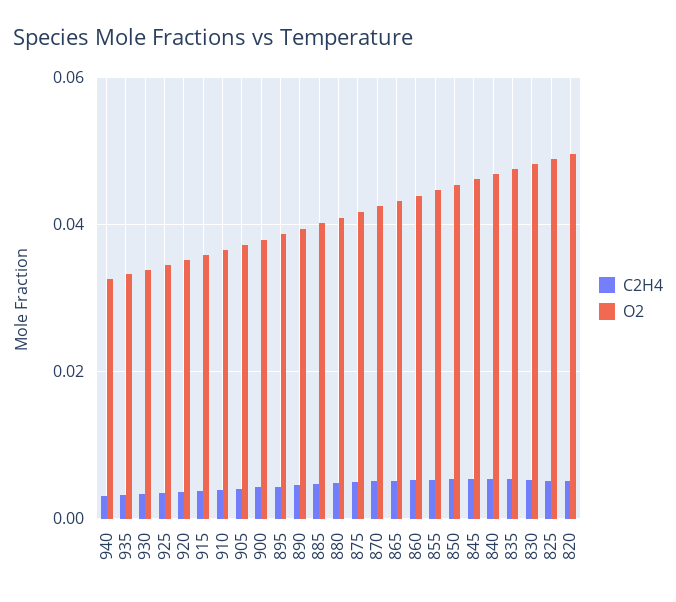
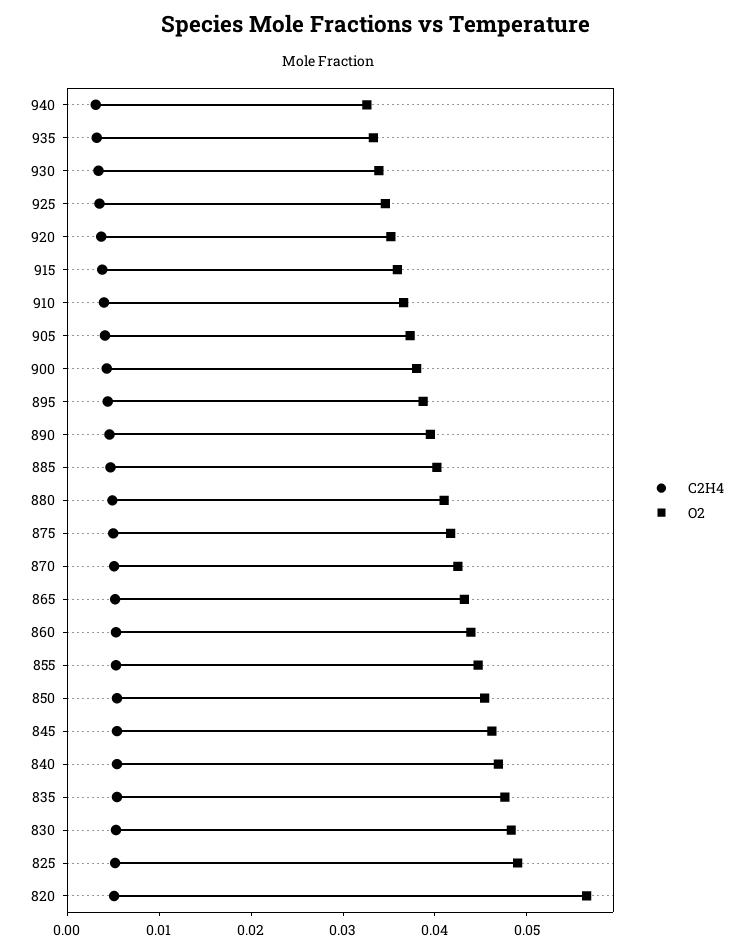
O2, 820: 0.05 -> 0.056

